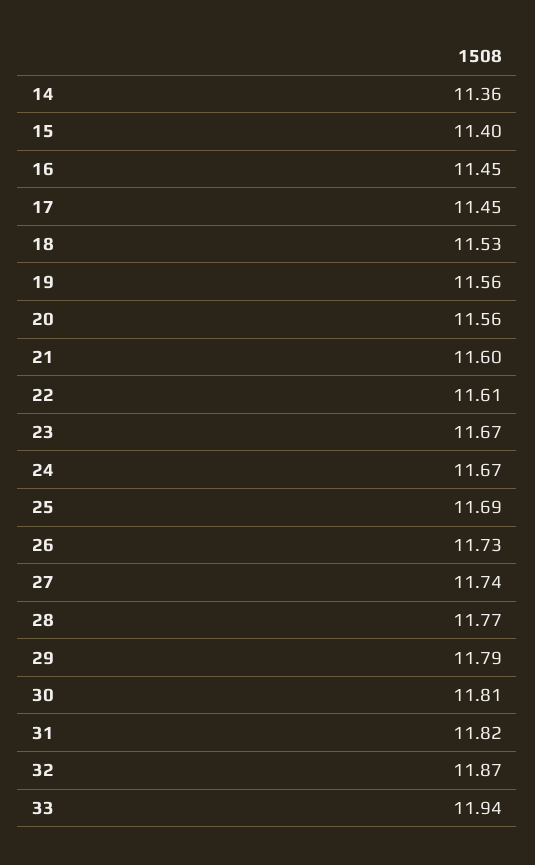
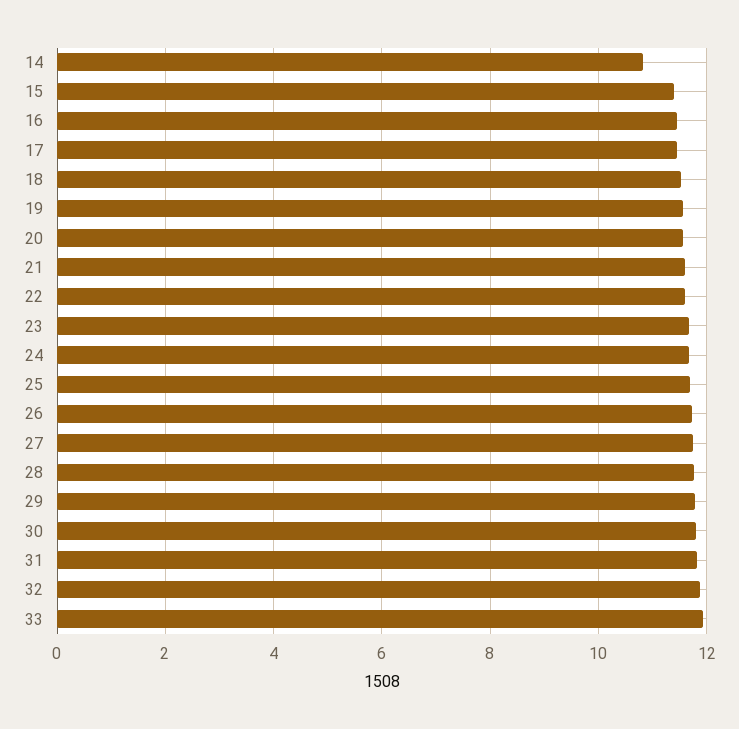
14: 11.36 -> 10.8

